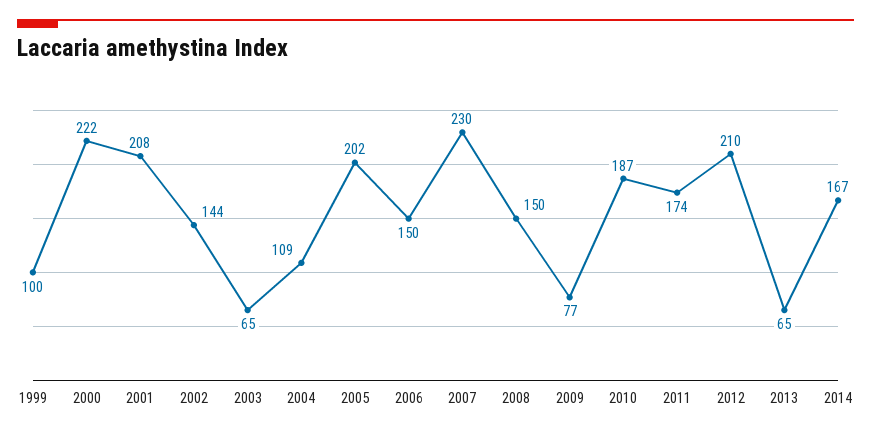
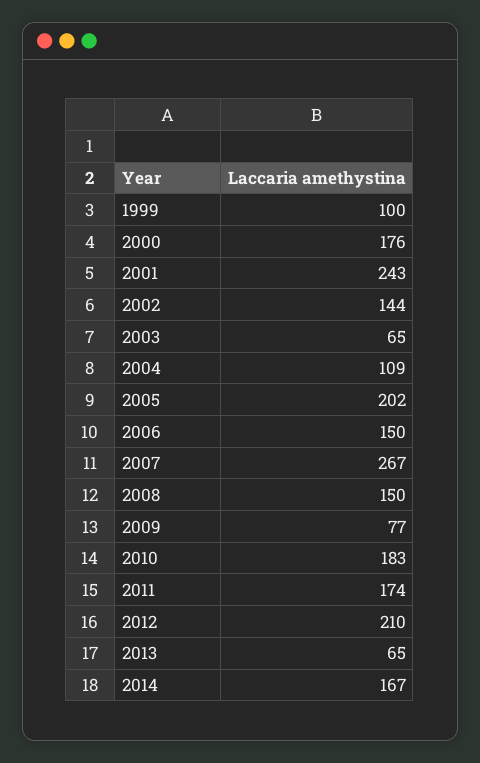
2000: 222 -> 176
2001: 208 -> 243
2007: 230 -> 267
2010: 187 -> 183

